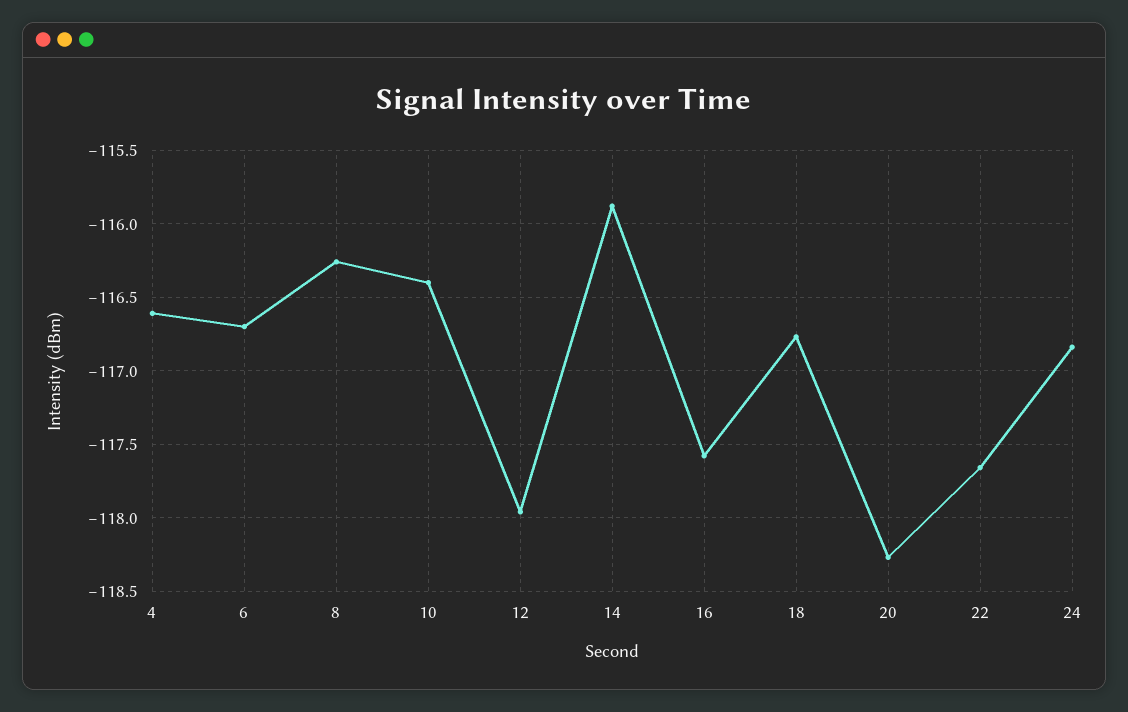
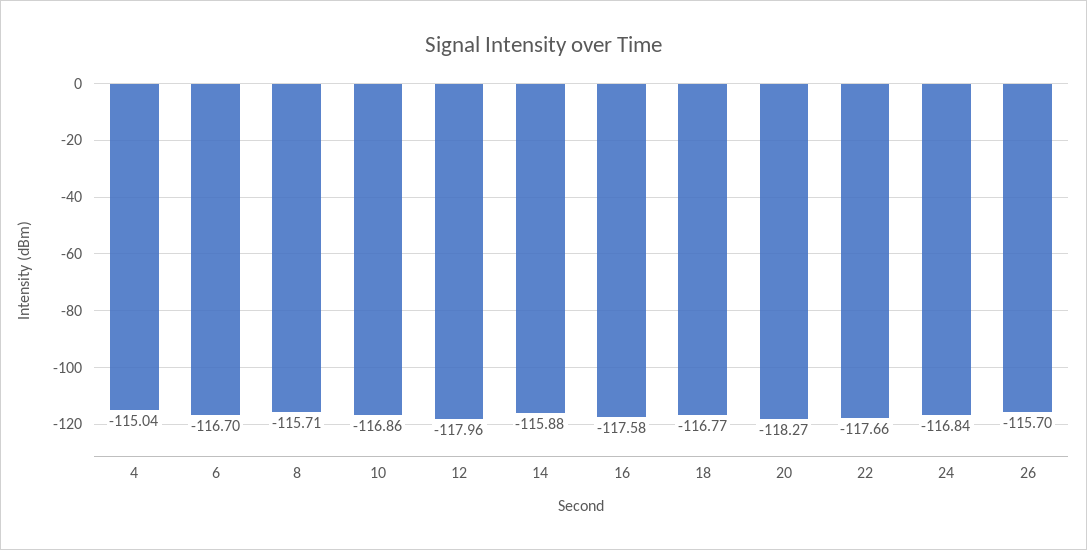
4: -116.6 -> -115.04
8: -116.25 -> -115.71
10: -116.4 -> -116.86
26: none -> -115.7

